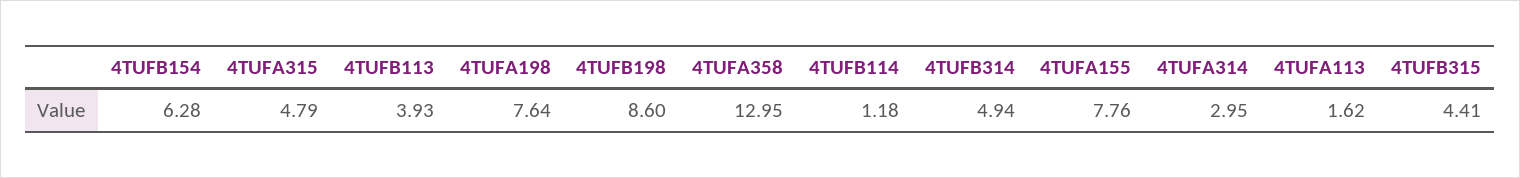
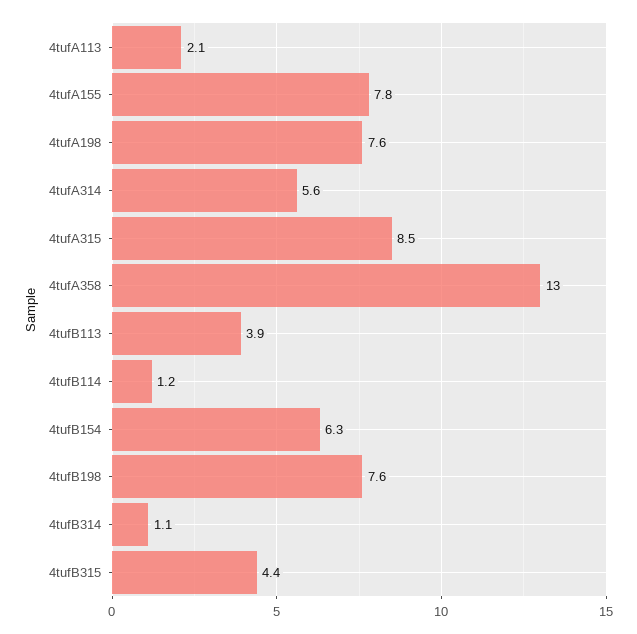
4TUFA315: 4.79 -> 8.5
4TUFB198: 8.6 -> 7.6
4TUFB314: 4.94 -> 1.1
4TUFA314: 2.95 -> 5.6
4TUFA113: 1.62 -> 2.1

